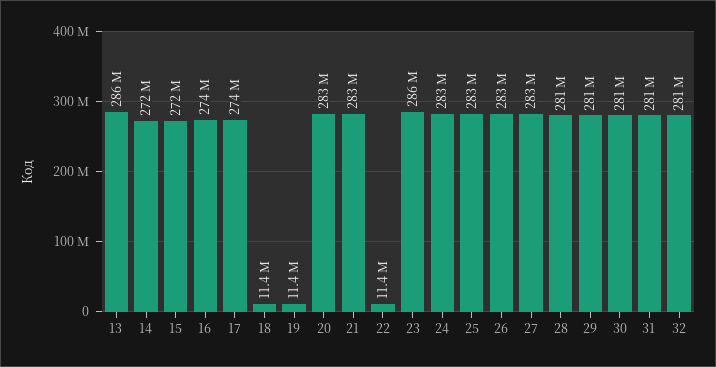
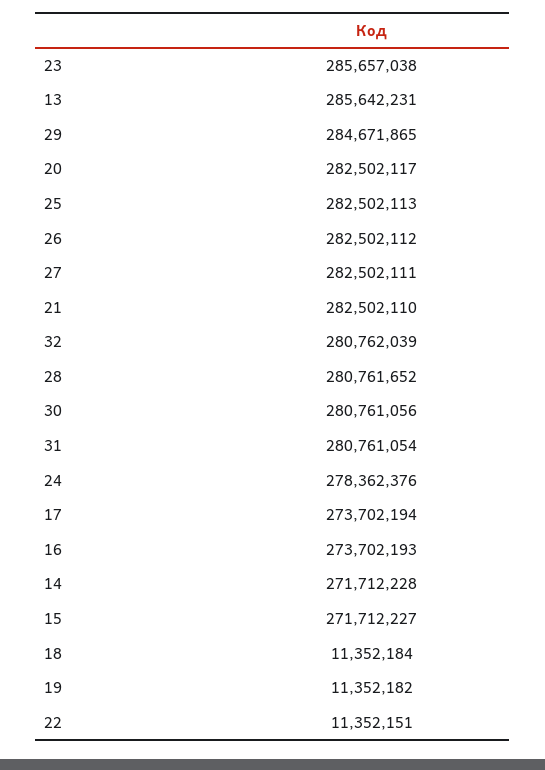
24: 283000000 -> 278362376
29: 281000000 -> 284671865

